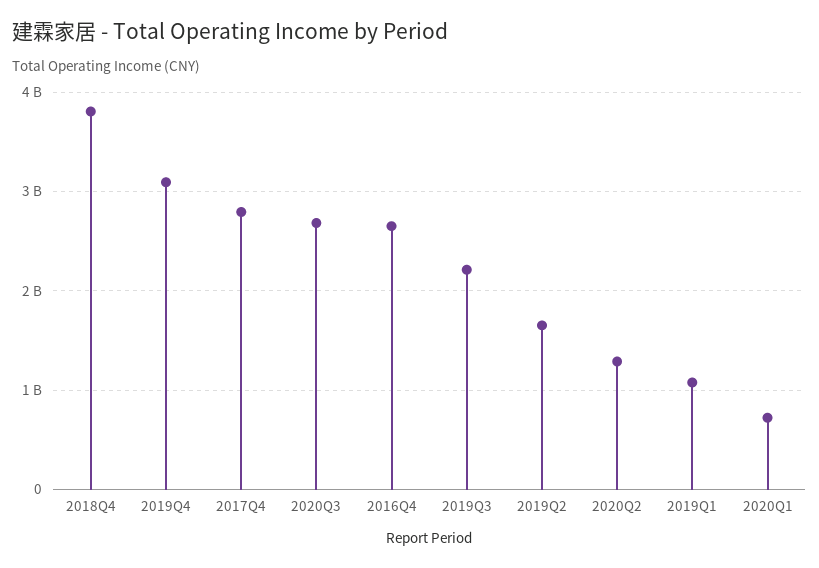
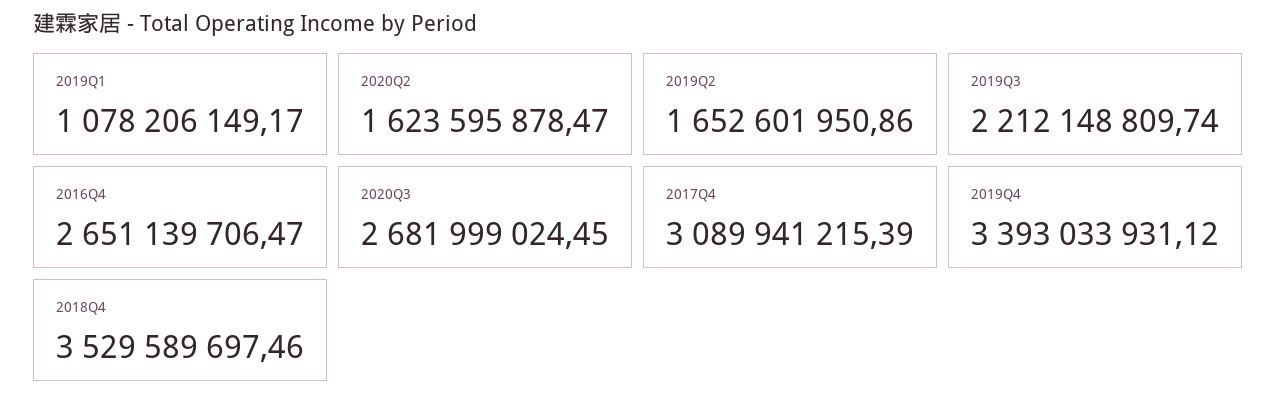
2018Q4: 3800000000 -> 3529589697.46
2019Q4: 3100000000 -> 3393033931.12
2017Q4: 2800000000 -> 3089941215.39
2020Q2: 1300000000 -> 1623595878.47
2020Q1: 700000000 -> none

